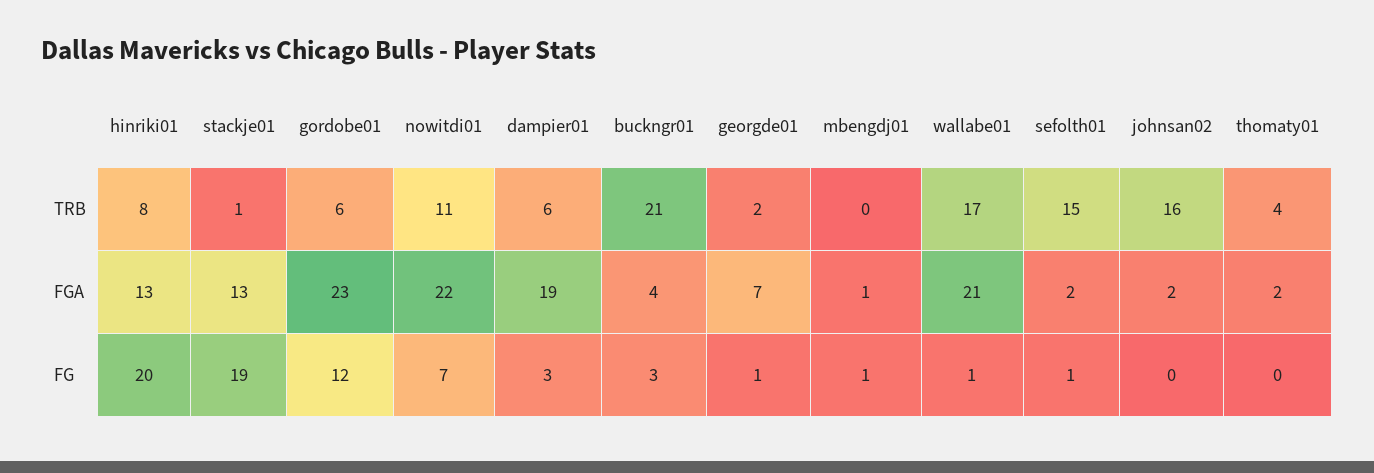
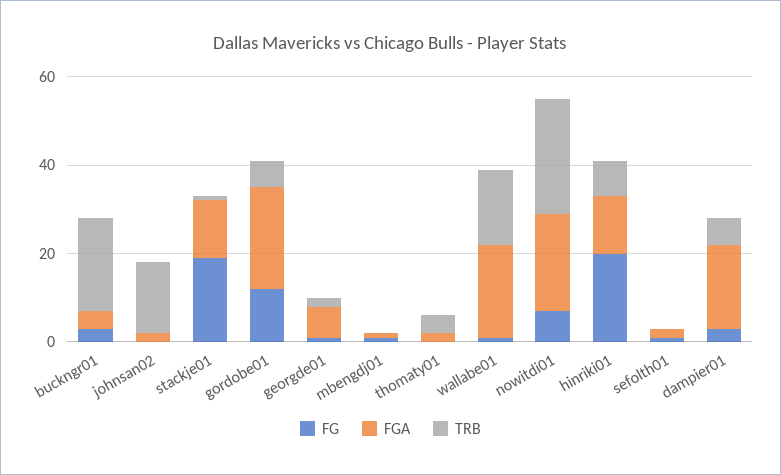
TRB, nowitdi01: 11 -> 25
TRB, sefolth01: 15 -> 0

